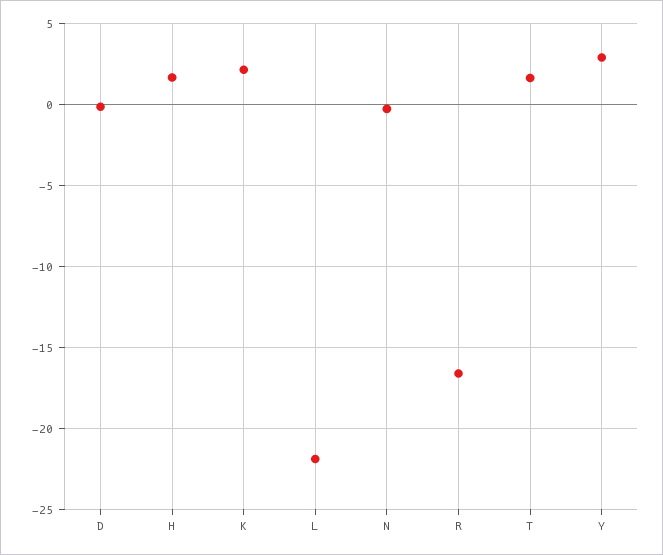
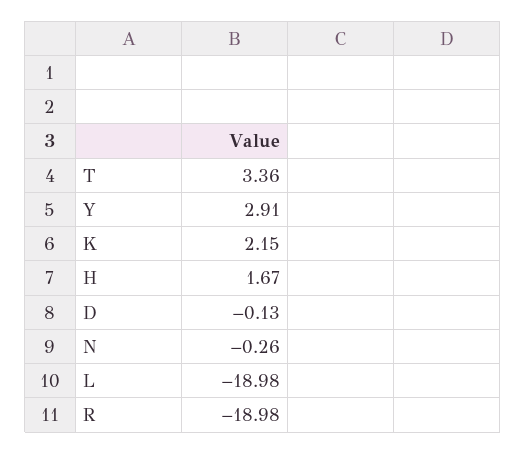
L: -22 -> -18.98
R: -16.5 -> -18.98
T: 1.5 -> 3.36

